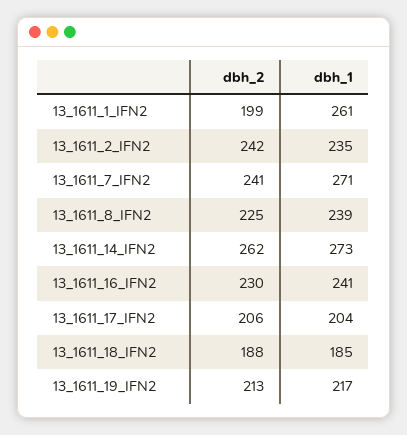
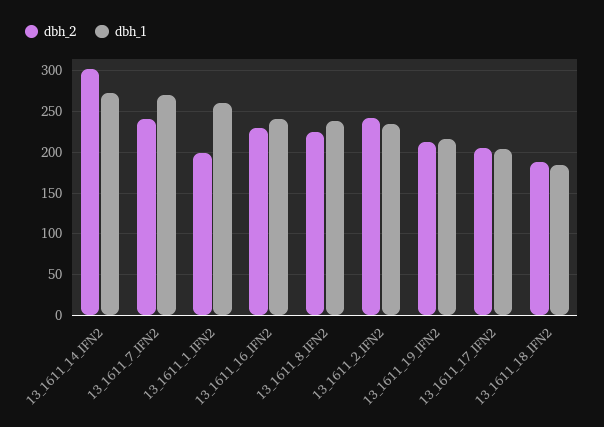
dbh_2, 13_1611_14_IFN2: 262 -> 300

